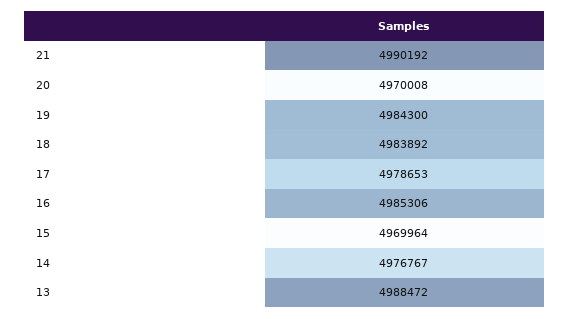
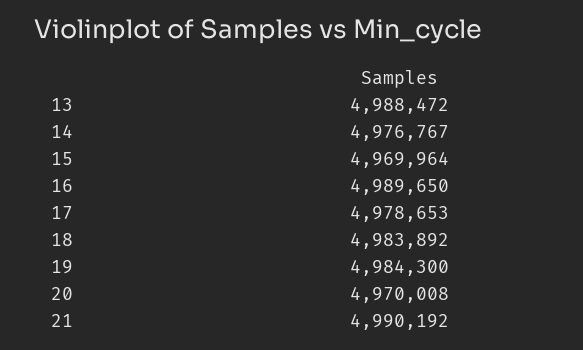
16: 4985306 -> 4989650

